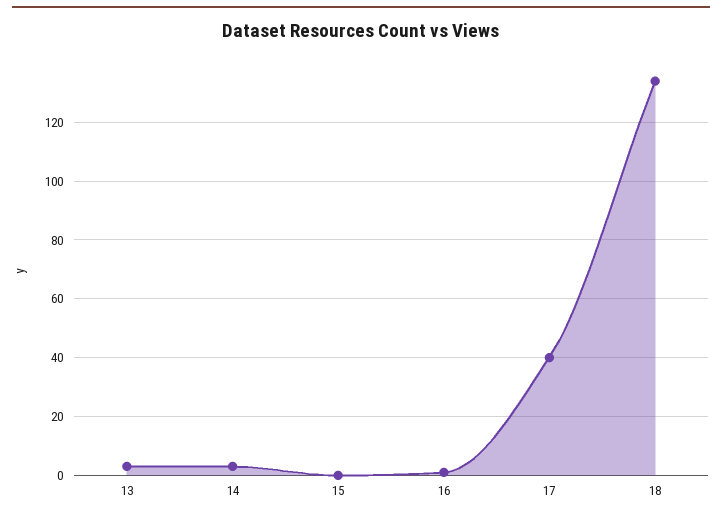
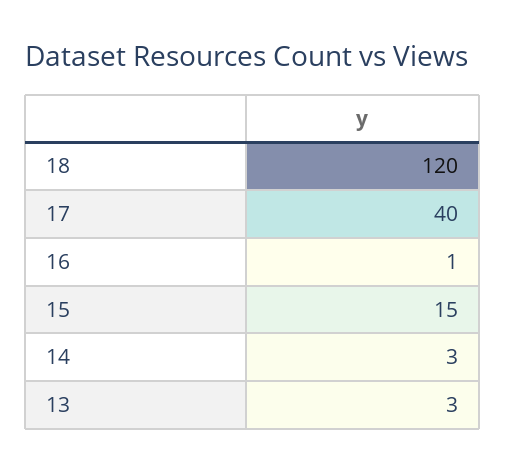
15: 0 -> 15
18: 135 -> 120

